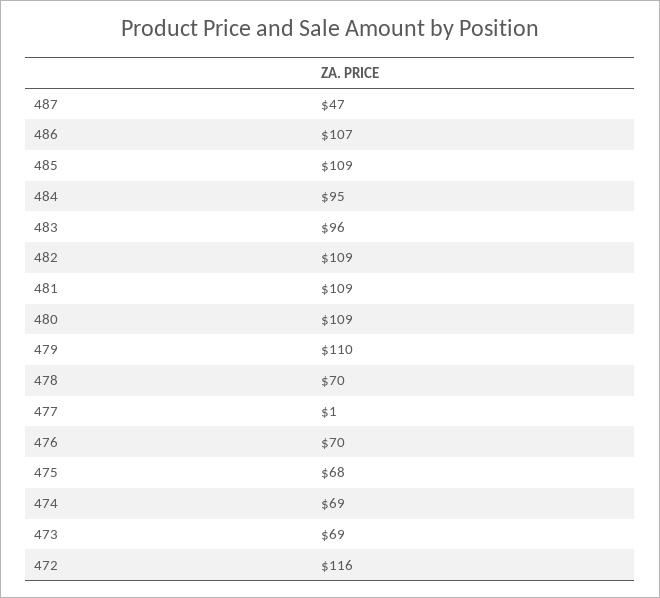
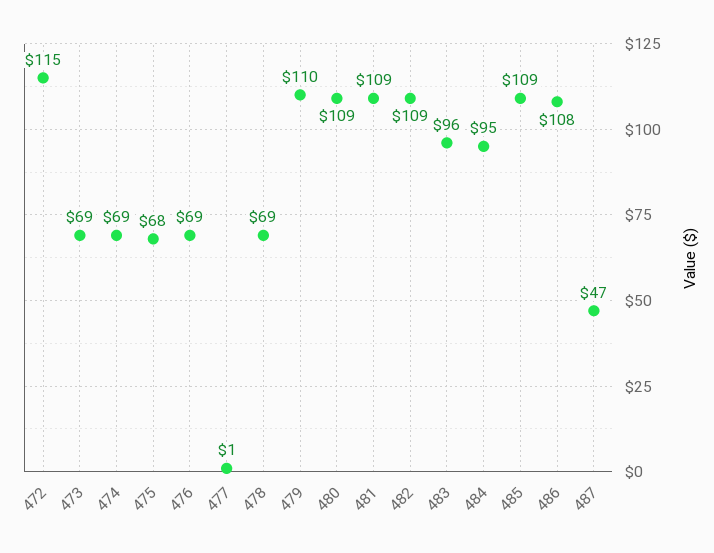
486: 107 -> 108
478: 70 -> 69
476: 70 -> 69
472: 116 -> 115

